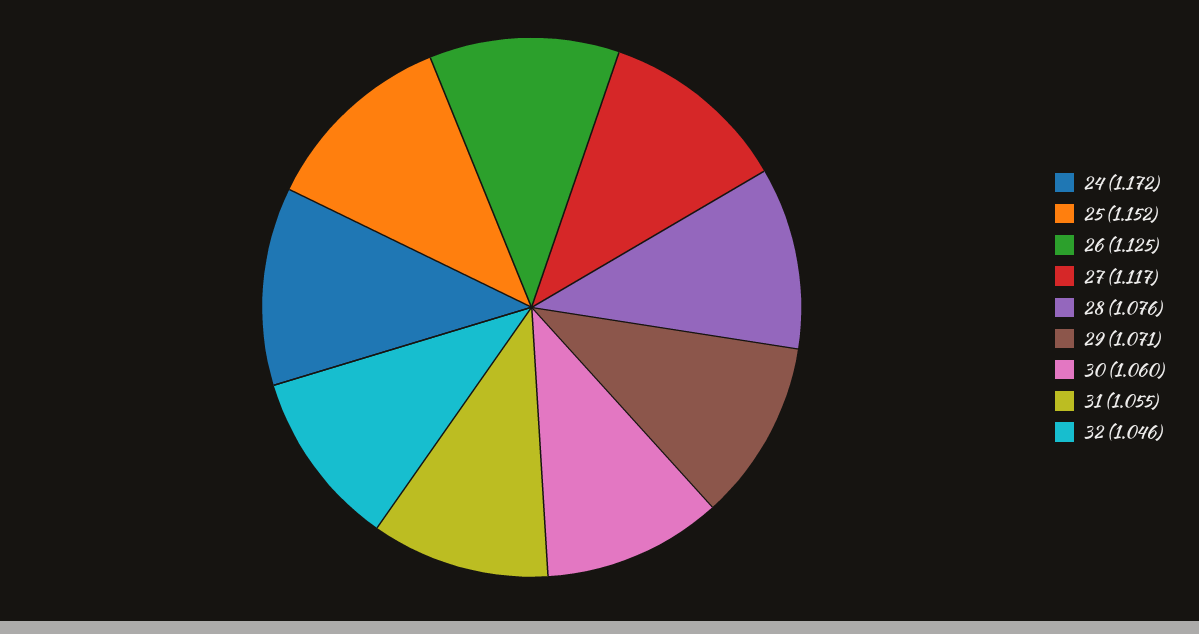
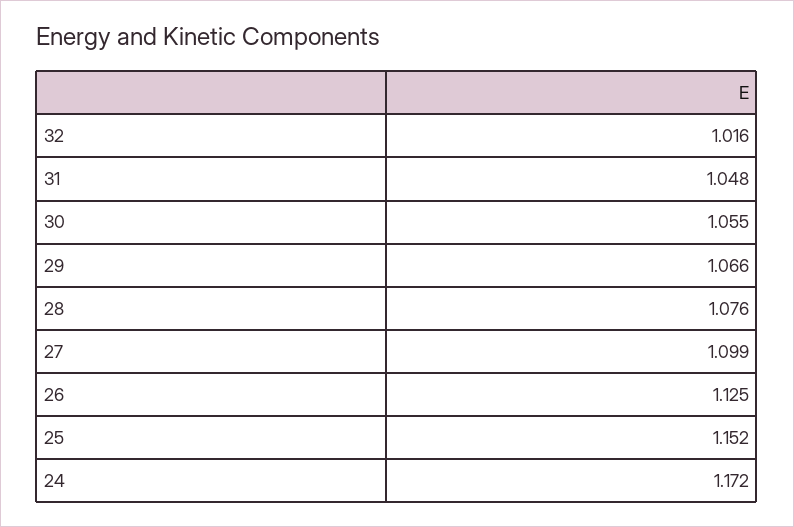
27: 1.117 -> 1.099
29: 1.071 -> 1.066
30: 1.06 -> 1.055
31: 1.055 -> 1.048
32: 1.046 -> 1.016

